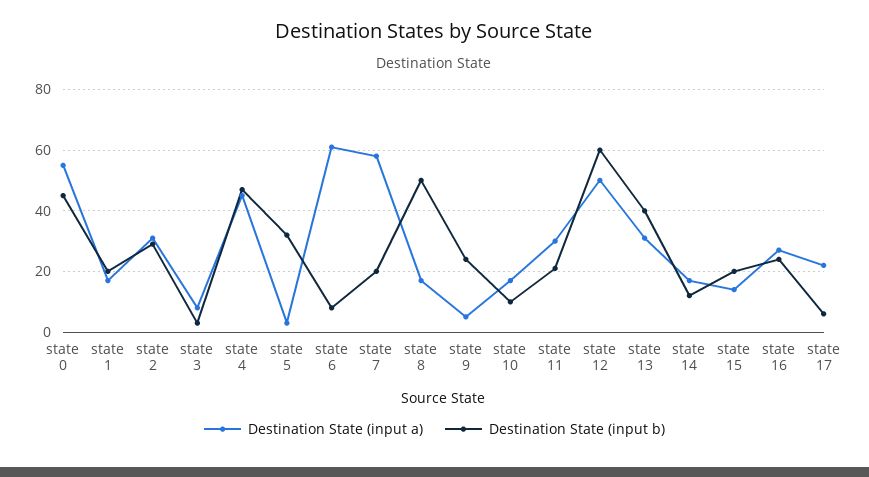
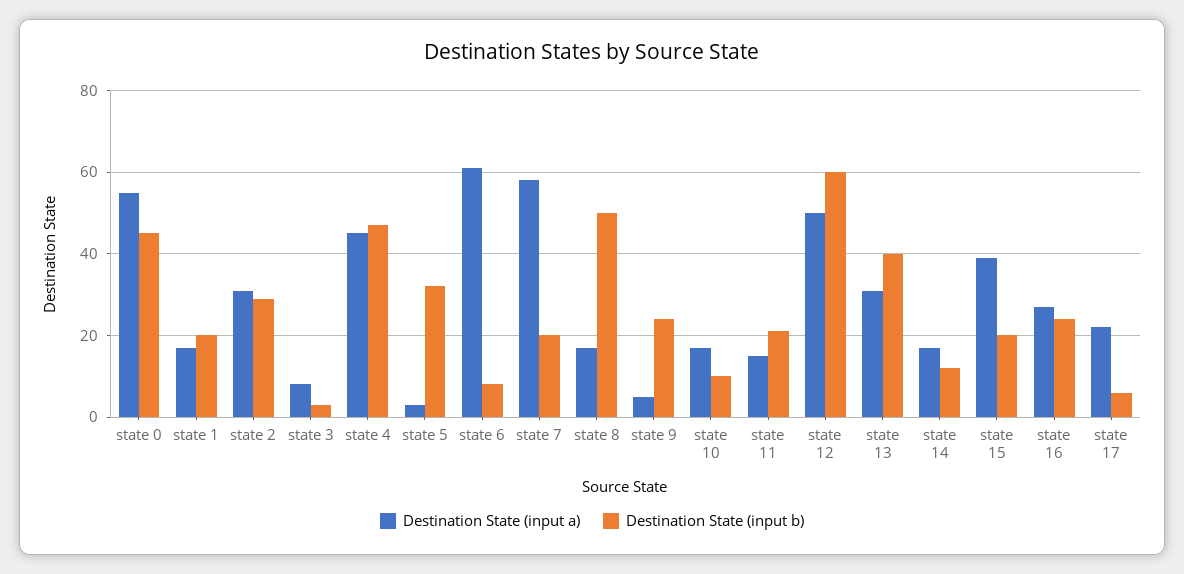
Destination State (input a), state 11: 30 -> 15
Destination State (input a), state 15: 15 -> 40

